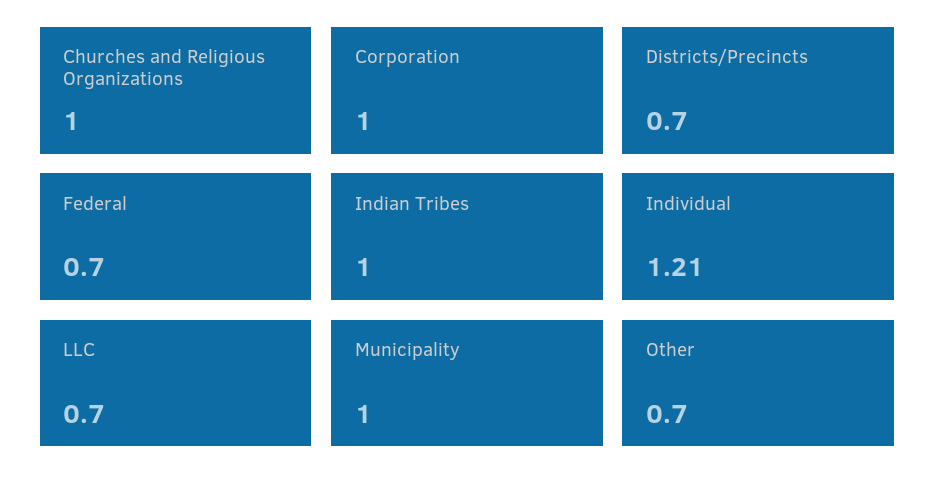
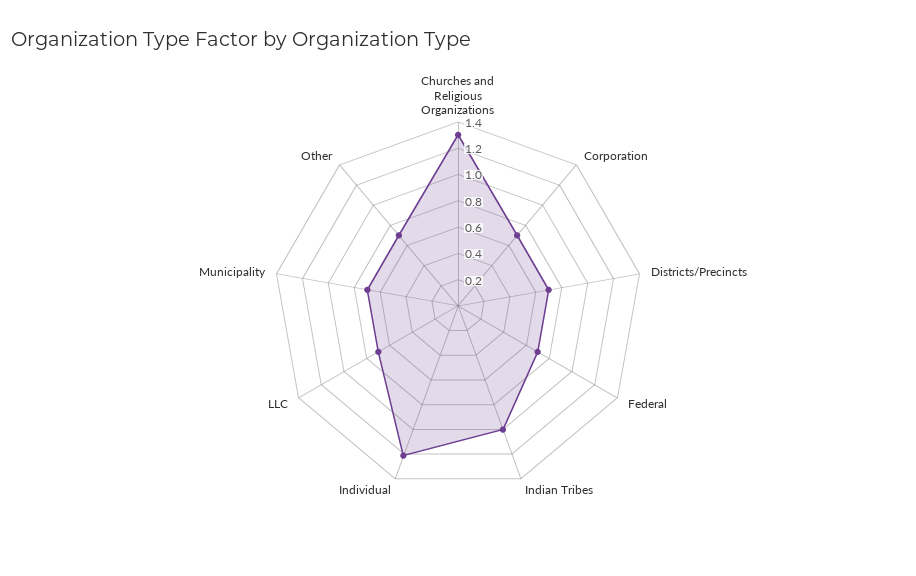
Churches and Religious Organizations: 1 -> 1.3
Corporation: 1 -> 0.7
Municipality: 1 -> 0.7

